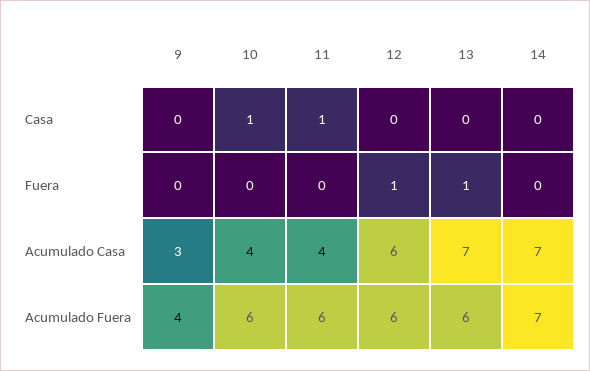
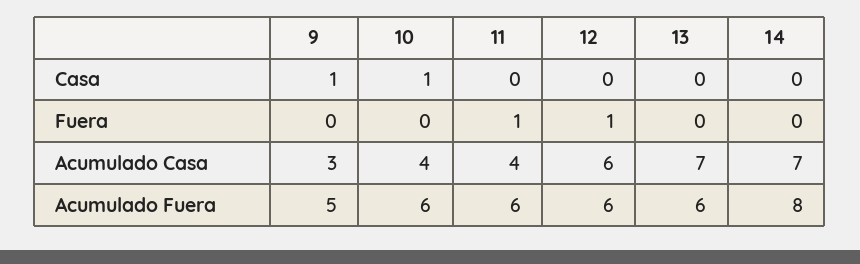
9, Casa: 0 -> 1
11, Casa: 1 -> 0
11, Fuera: 0 -> 1
13, Fuera: 1 -> 0
9, Acumulado Fuera: 4 -> 5
14, Acumulado Fuera: 7 -> 8

